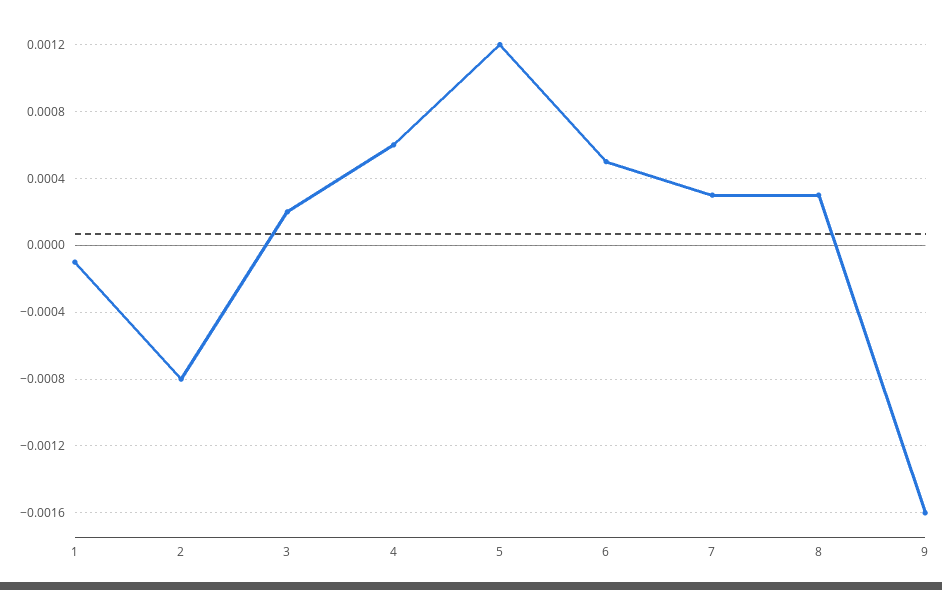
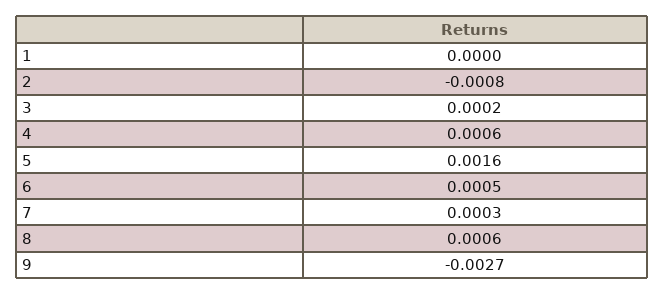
1: -0.0001 -> 0
5: 0.0012 -> 0.0016
8: 0.0003 -> 0.0006
9: -0.0016 -> -0.0027

